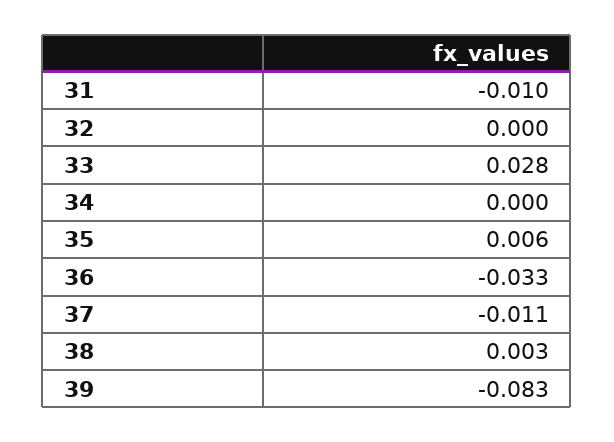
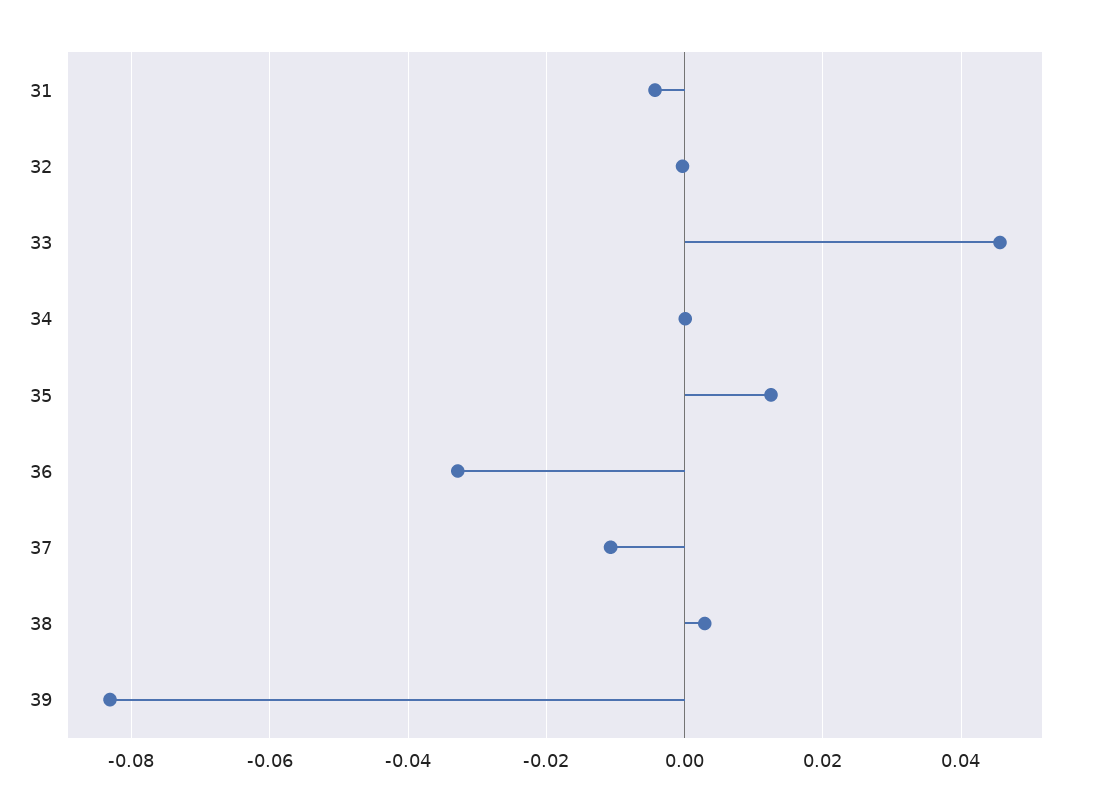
31: -0.01 -> -0.004
33: 0.028 -> 0.046
35: 0.006 -> 0.012

